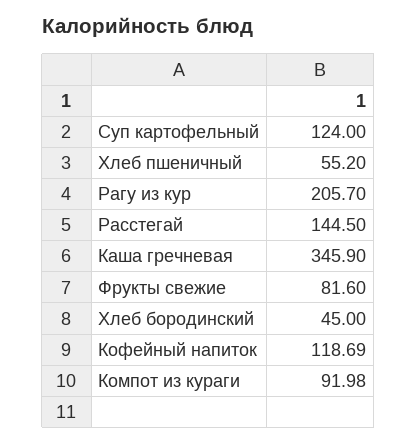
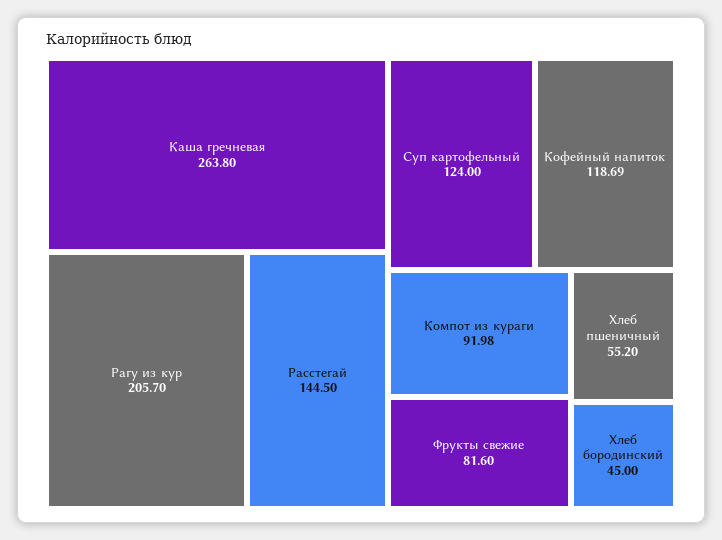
Каша гречневая: 345.9 -> 263.8

